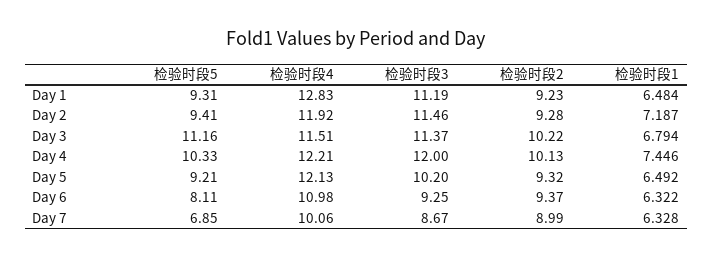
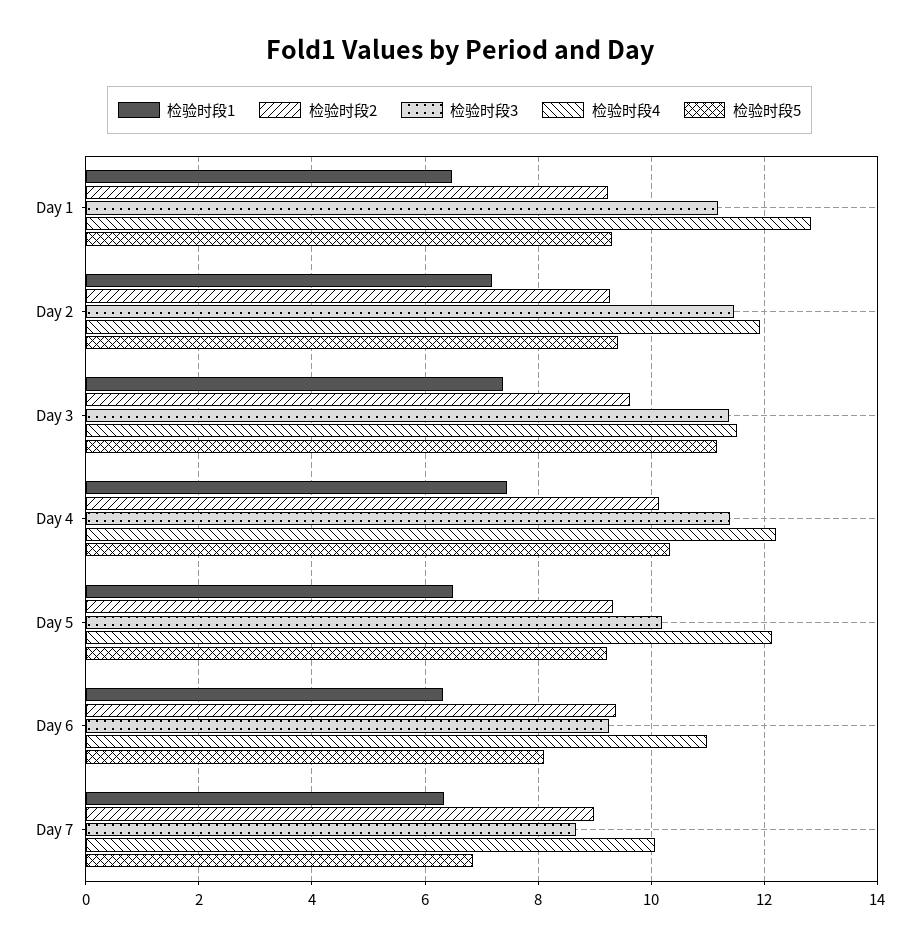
检验时段2, Day 3: 10.22 -> 9.6
检验时段1, Day 3: 6.794 -> 7.4
检验时段3, Day 4: 12 -> 11.4

